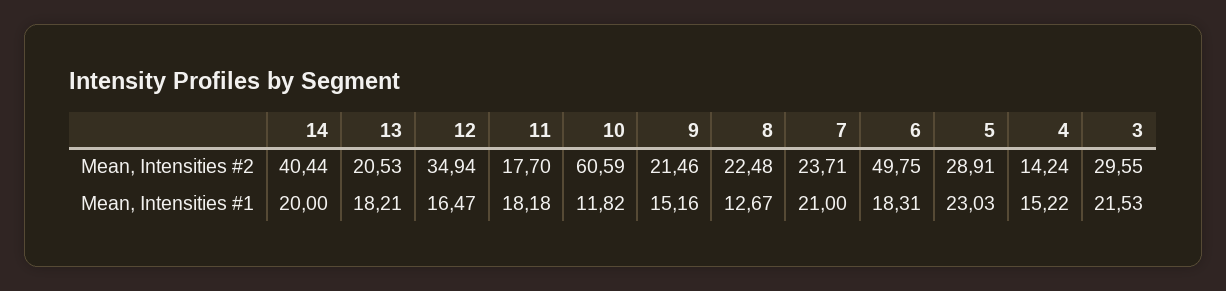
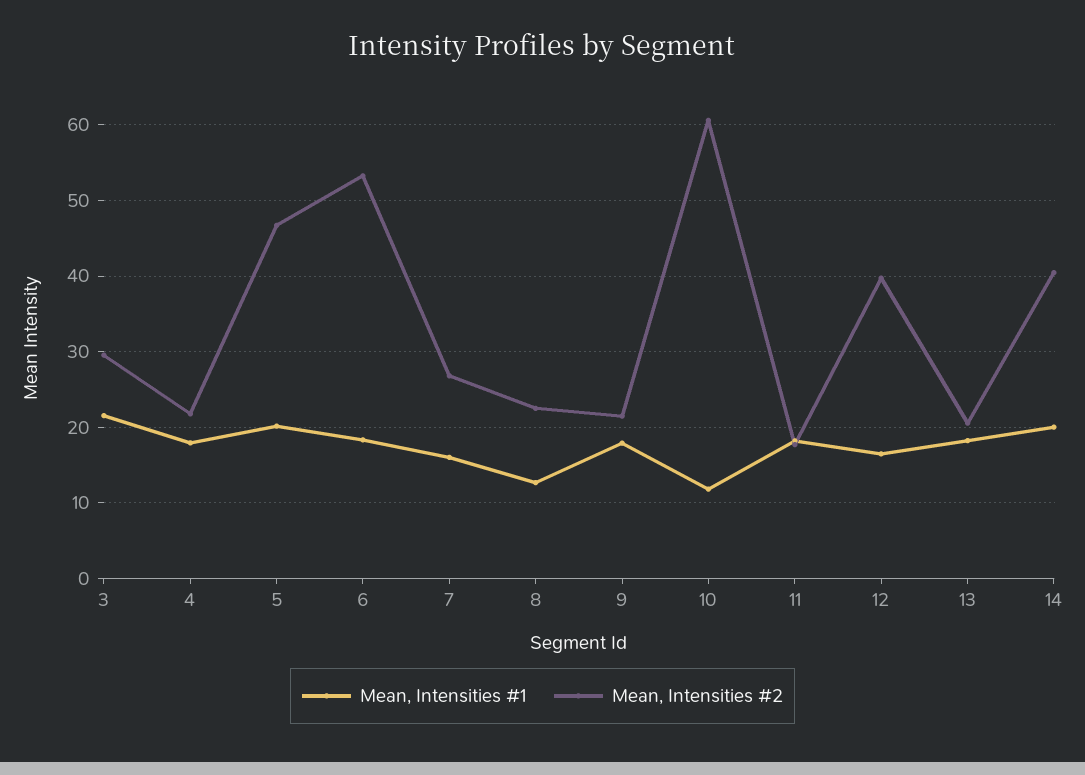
Mean, Intensities #2, 12: 34.94 -> 40
Mean, Intensities #2, 7: 23.71 -> 27
Mean, Intensities #2, 6: 49.75 -> 53
Mean, Intensities #2, 5: 28.91 -> 47
Mean, Intensities #2, 4: 14.24 -> 22
Mean, Intensities #1, 9: 15.16 -> 18
Mean, Intensities #1, 7: 21 -> 16
Mean, Intensities #1, 5: 23.03 -> 20
Mean, Intensities #1, 4: 15.22 -> 18

